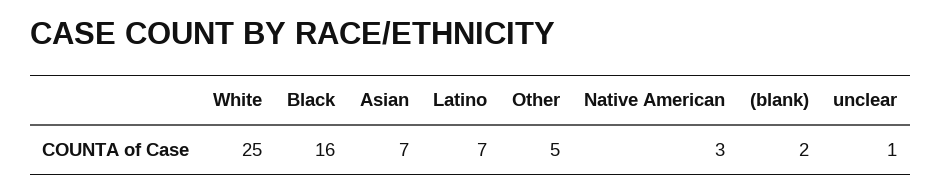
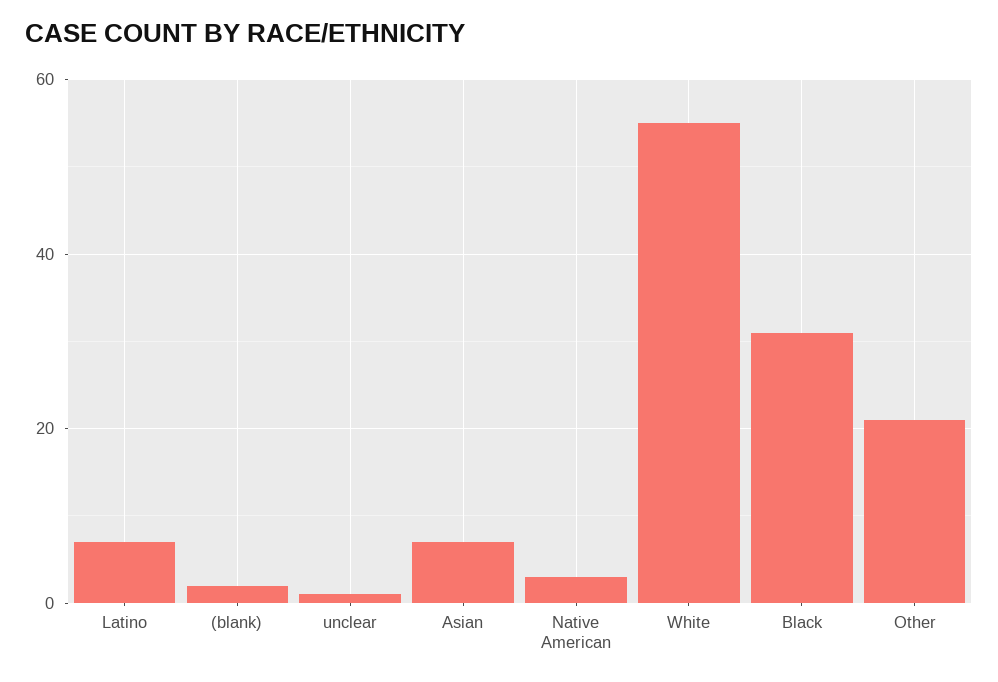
White: 25 -> 55
Black: 16 -> 30
Other: 5 -> 20

